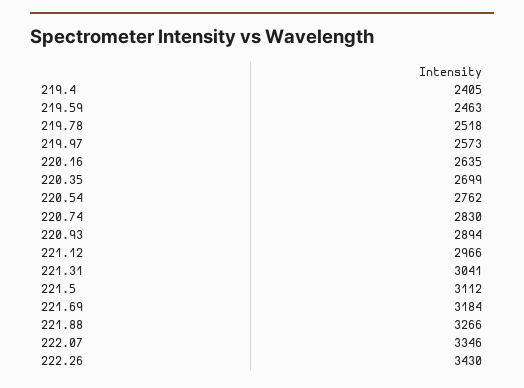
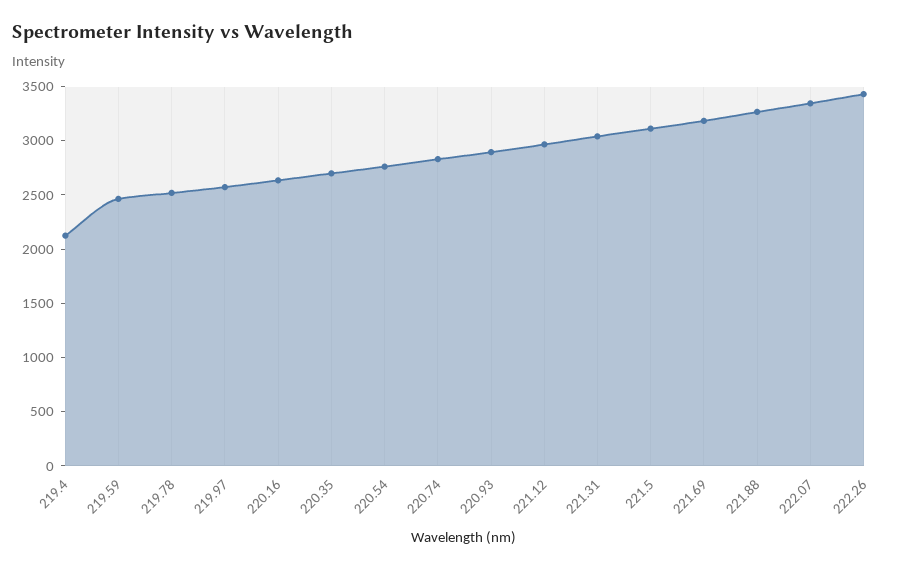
219.4: 2405 -> 2100

